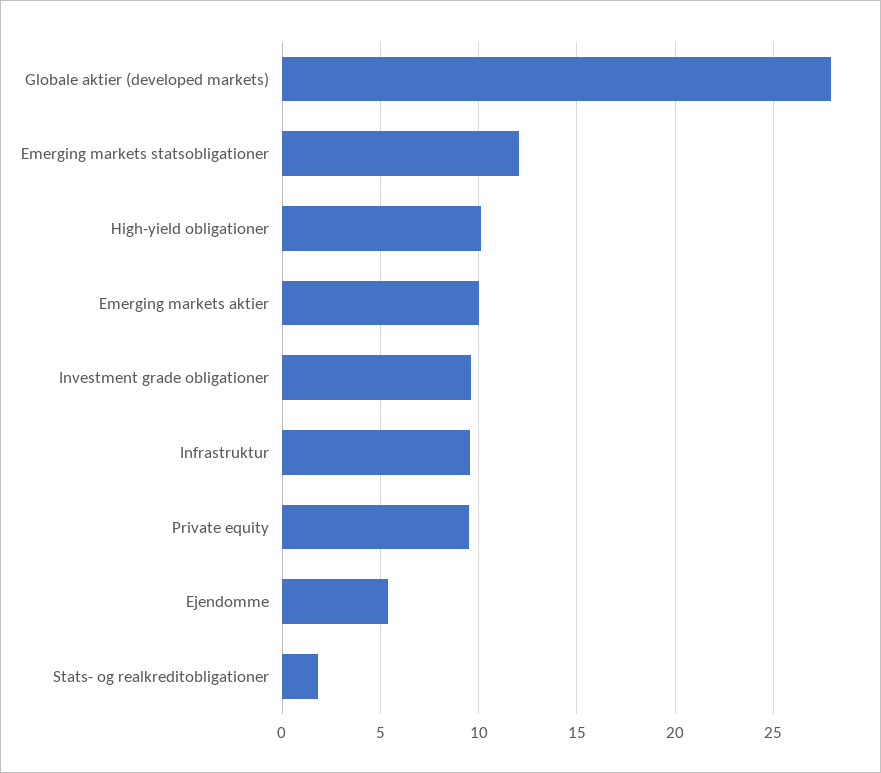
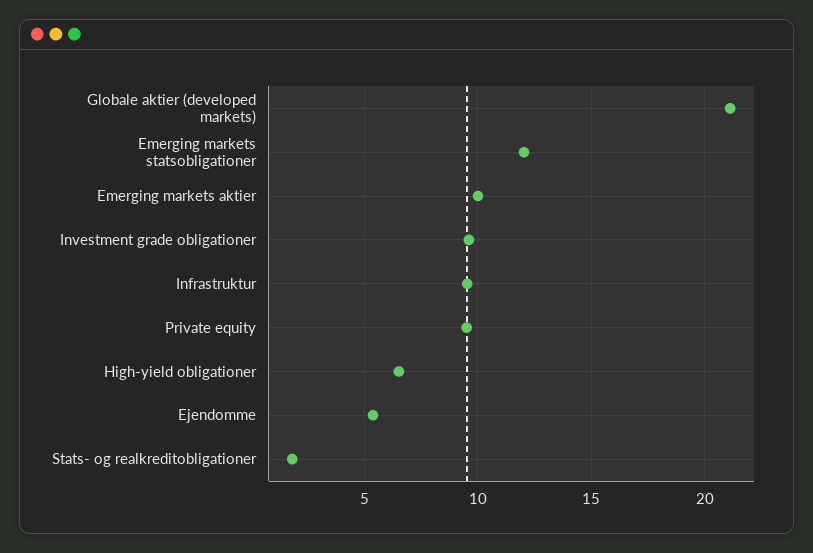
Globale aktier (developed markets): 28 -> 21
High-yield obligationer: 10 -> 6.5

